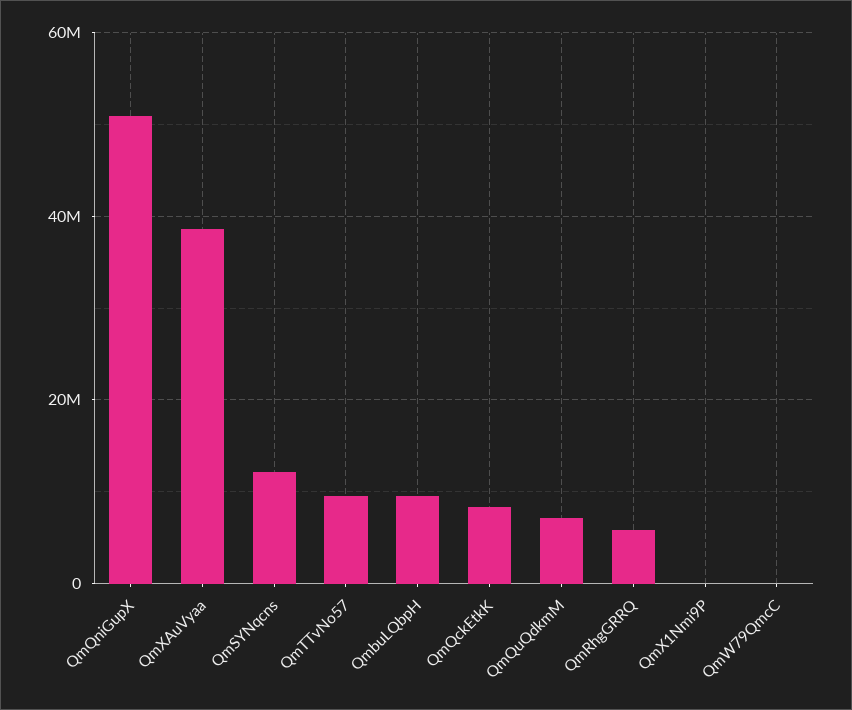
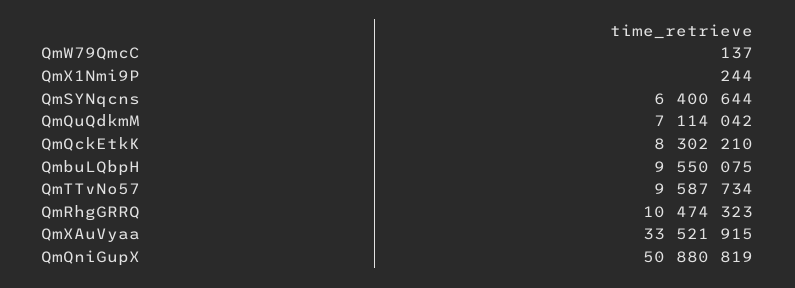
QmXAuVyaa: 38000000 -> 33521915
QmSYNqcns: 12000000 -> 6400644
QmRhgGRRQ: 6000000 -> 10474323

